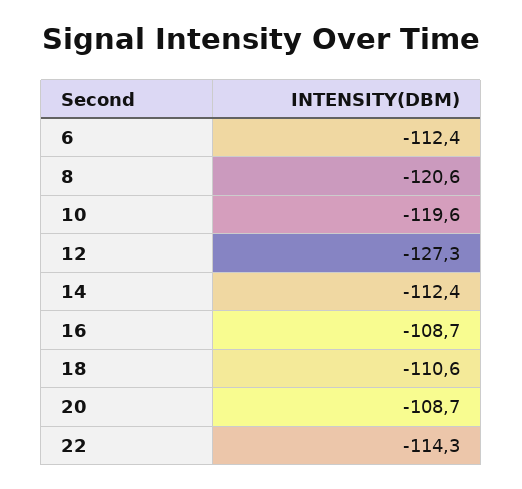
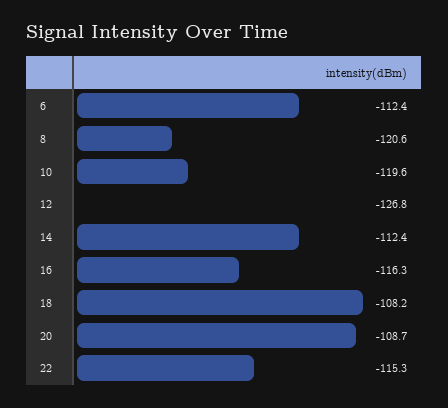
12: -127.3 -> -126.8
16: -108.7 -> -116.3
18: -110.6 -> -108.2
22: -114.3 -> -115.3

